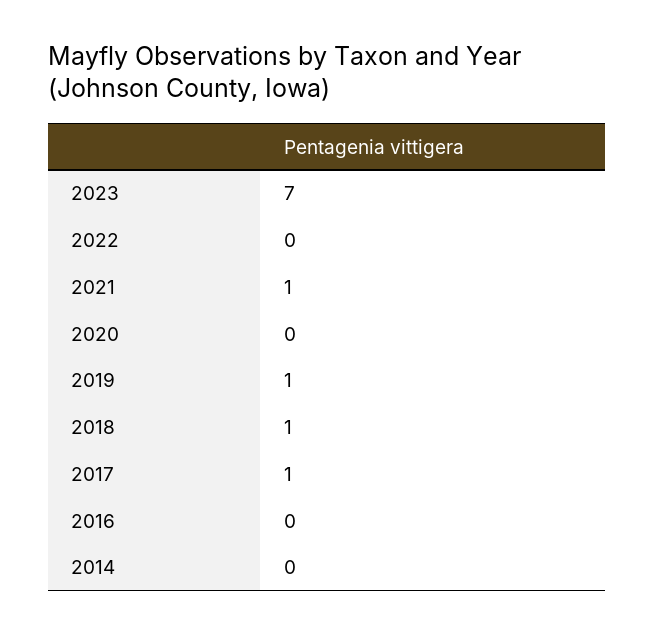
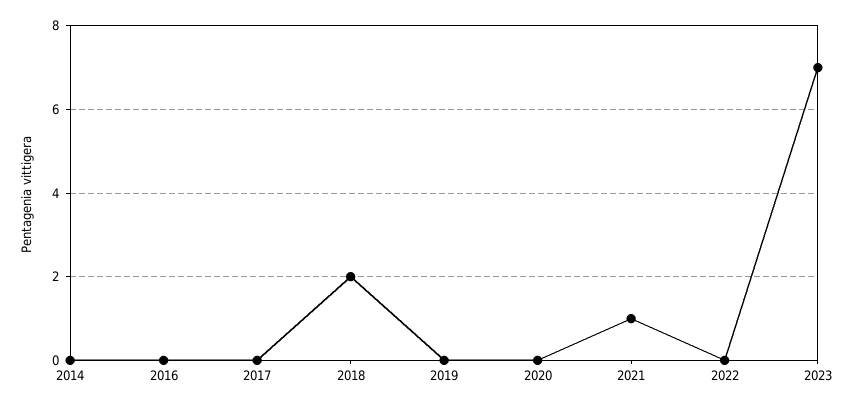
2019: 1 -> 0
2018: 1 -> 2
2017: 1 -> 0

